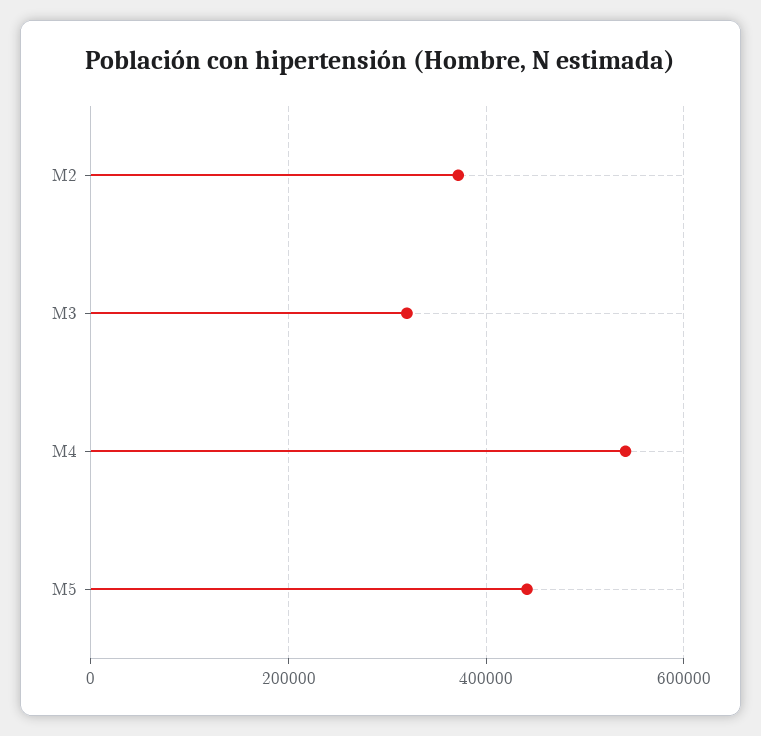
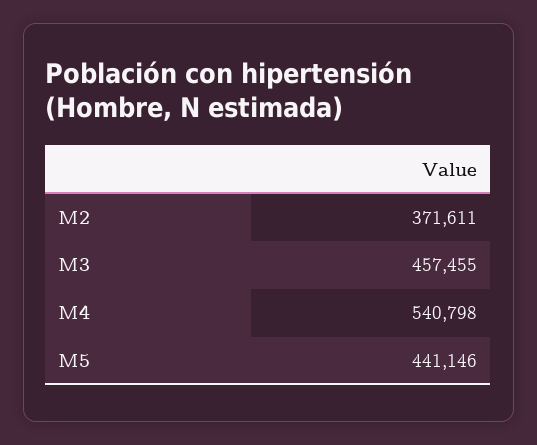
M3: 320000 -> 457455

